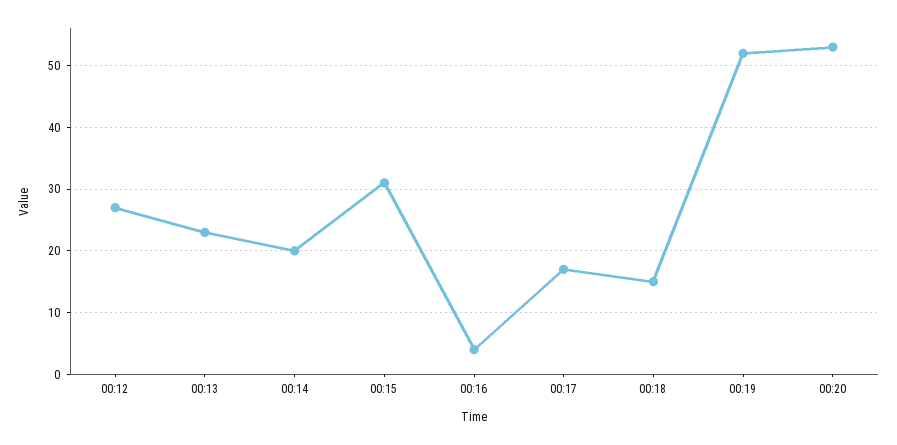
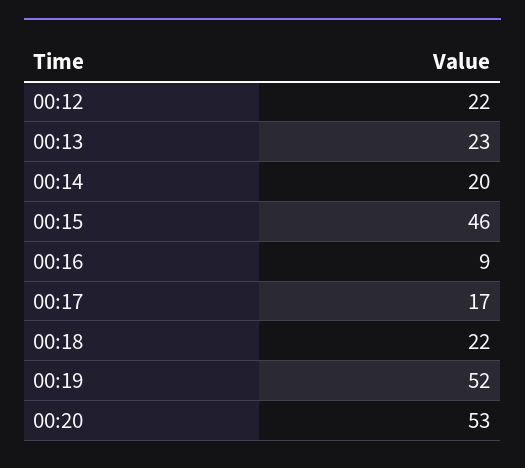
00:12: 27 -> 22
00:15: 31 -> 46
00:16: 4 -> 9
00:18: 15 -> 22

